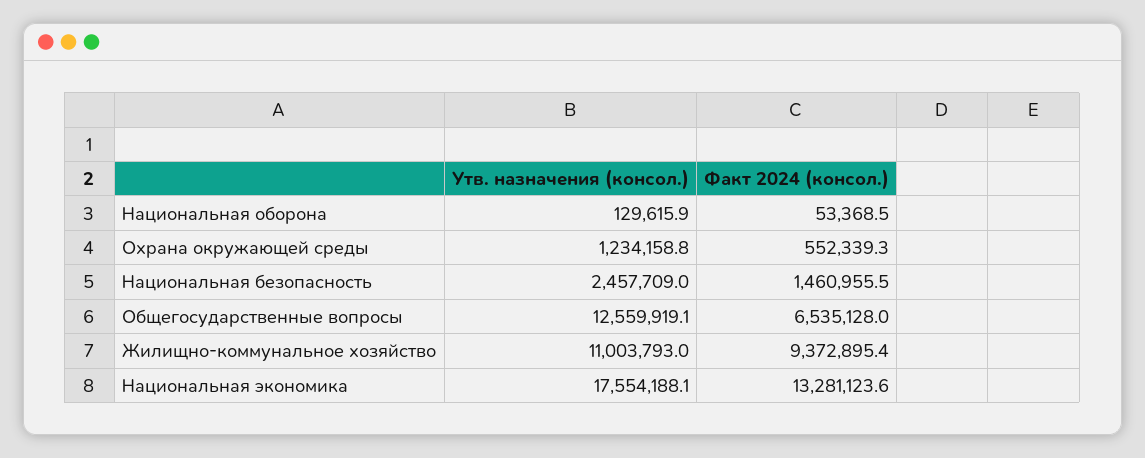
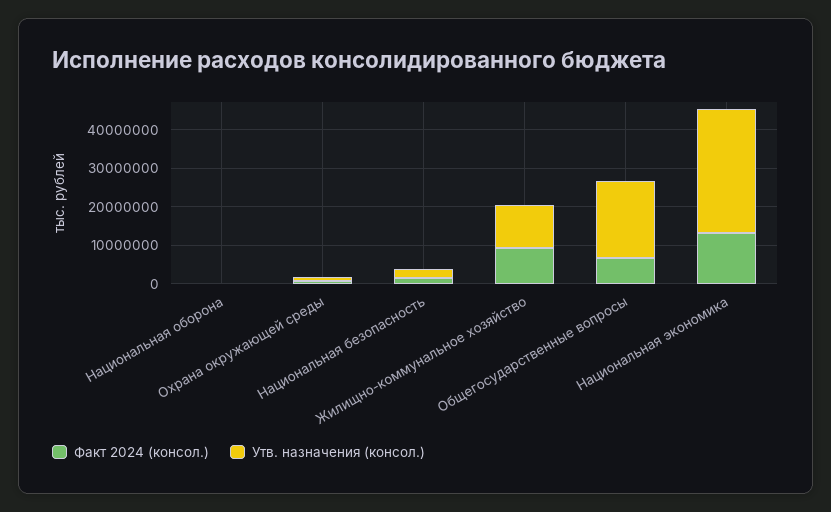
Утв. назначения (консол.), Общегосударственные вопросы: 12559919.1 -> 20000000
Утв. назначения (консол.), Национальная экономика: 17554188.1 -> 32500000

